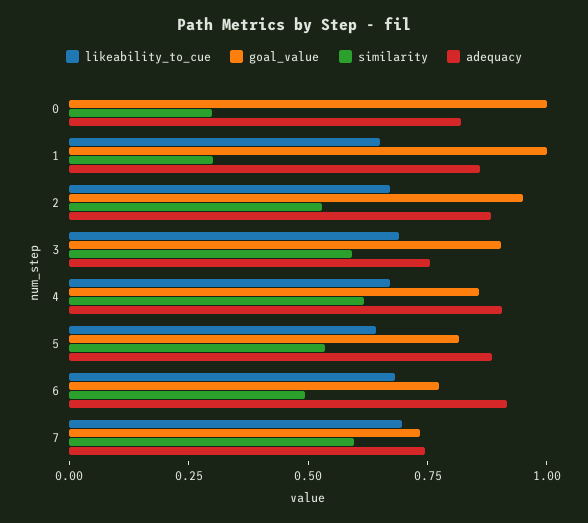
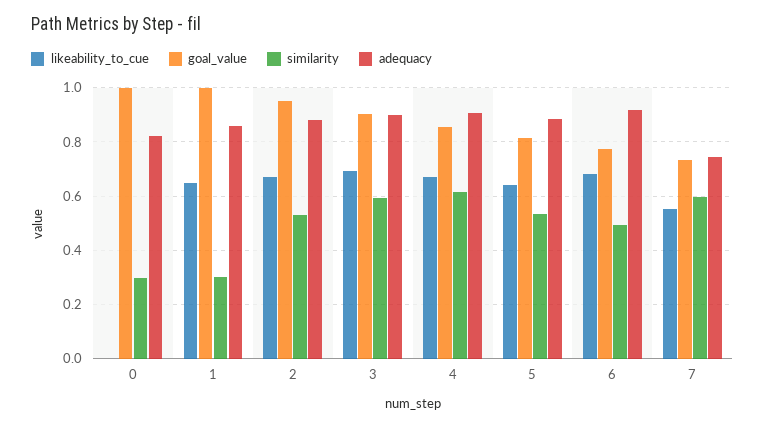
adequacy, 3: 0.75 -> 0.9
likeability_to_cue, 7: 0.7 -> 0.55

